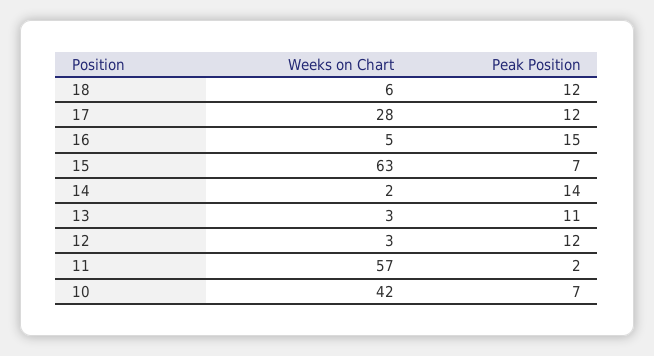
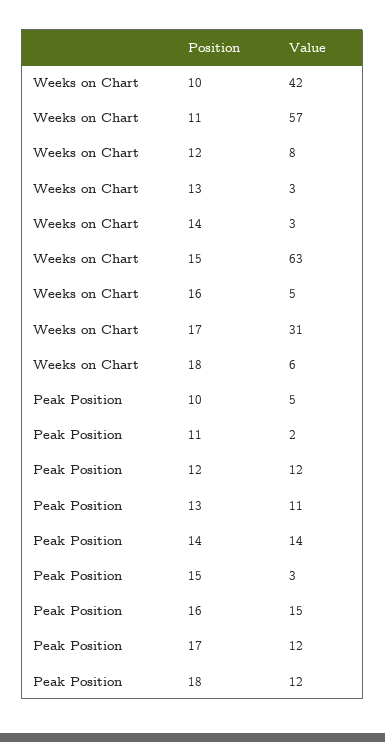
Weeks on Chart, 17: 28 -> 31
Peak Position, 15: 7 -> 3
Weeks on Chart, 14: 2 -> 3
Weeks on Chart, 12: 3 -> 8
Peak Position, 10: 7 -> 5

